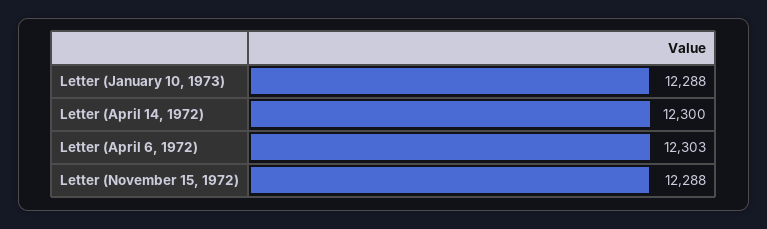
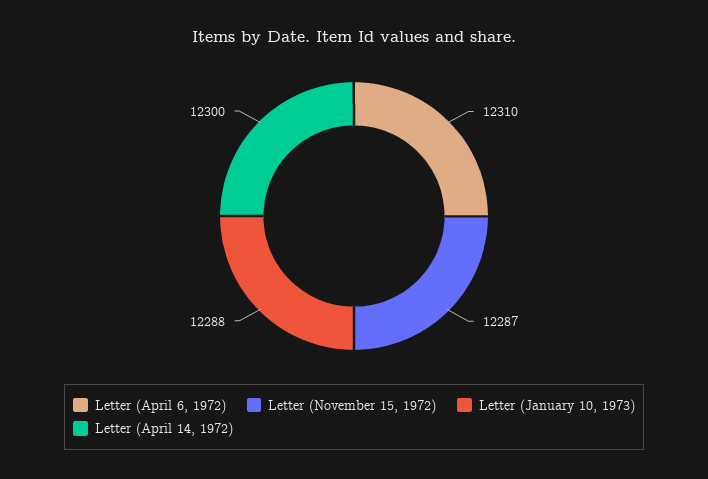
Letter (April 6, 1972): 12303 -> 12310
Letter (November 15, 1972): 12288 -> 12287

